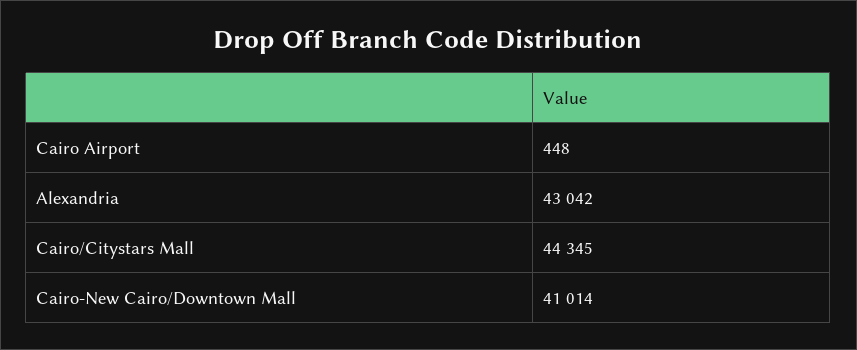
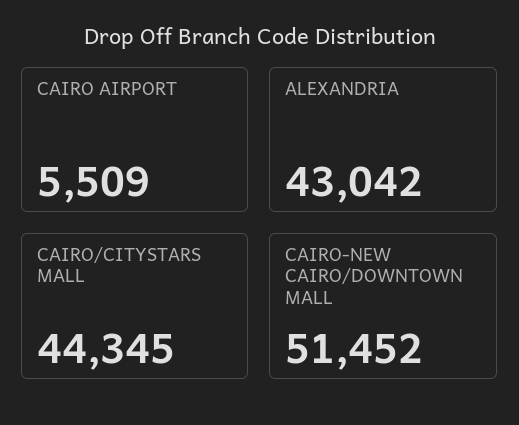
Cairo Airport: 448 -> 5509
Cairo-New Cairo/Downtown Mall: 41014 -> 51452

